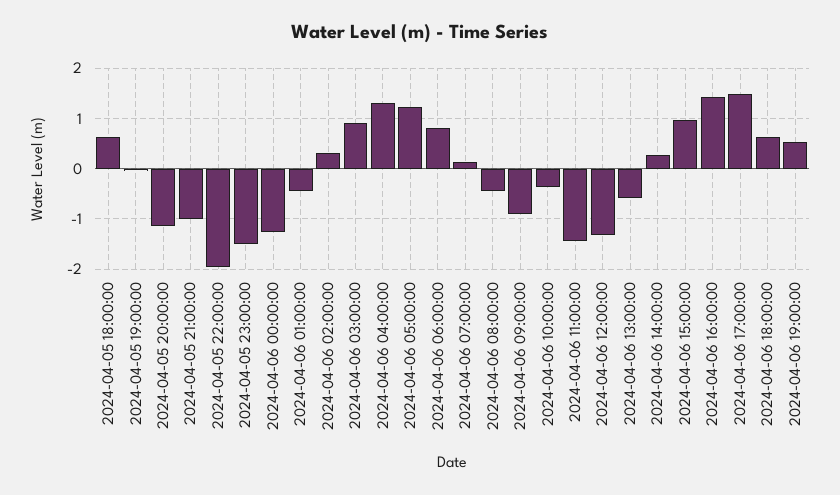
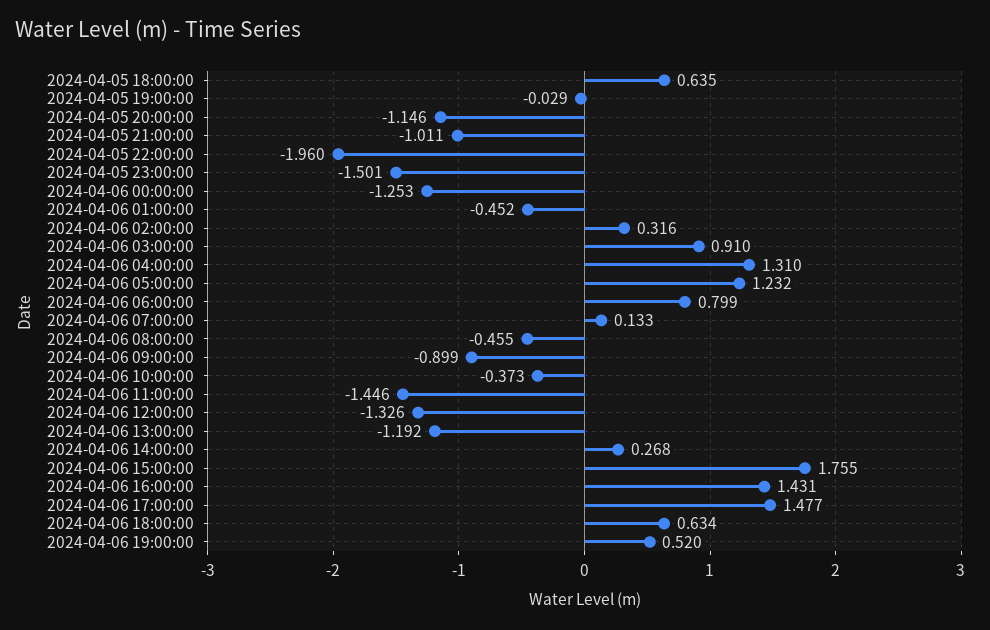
2024-04-06 13:00:00: -0.6 -> -1.192
2024-04-06 15:00:00: 1 -> 1.755

